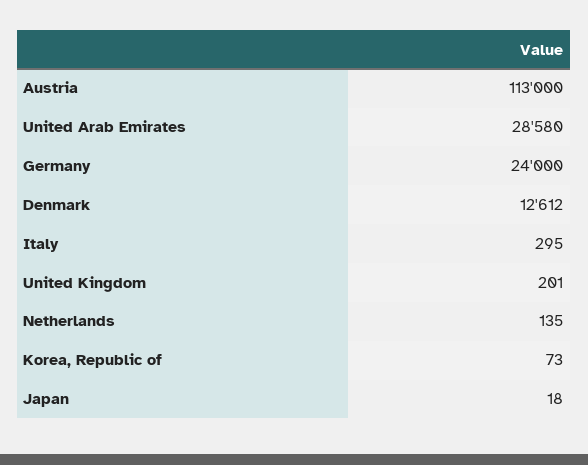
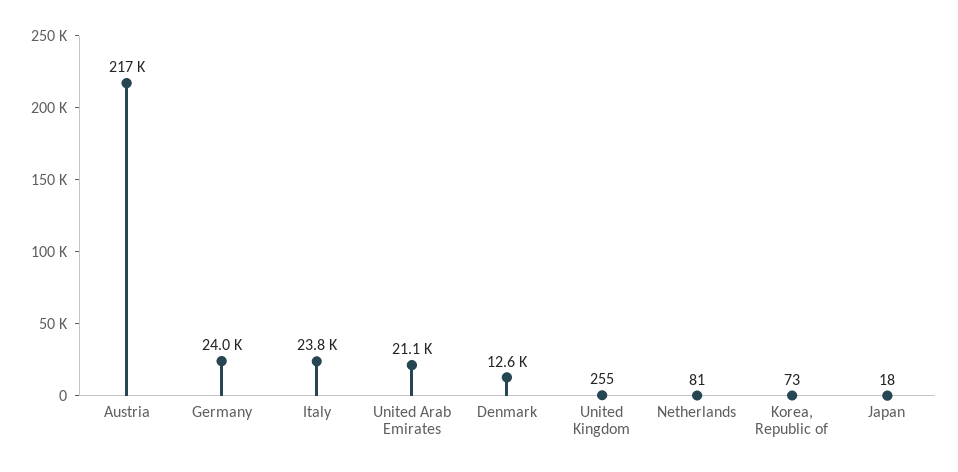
Austria: 113000 -> 217000
United Arab Emirates: 28580 -> 21100
Italy: 295 -> 23800
United Kingdom: 201 -> 255
Netherlands: 135 -> 81

